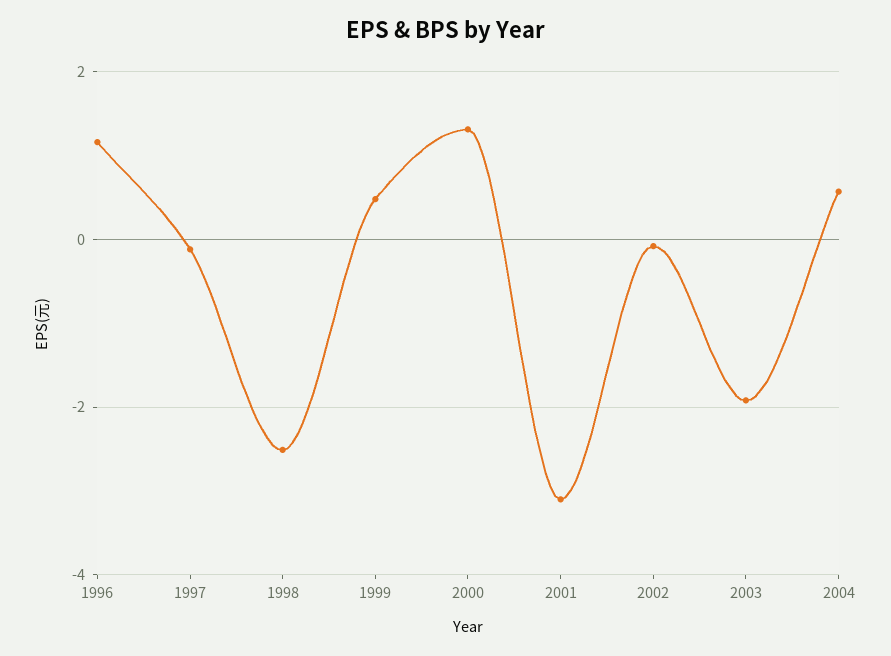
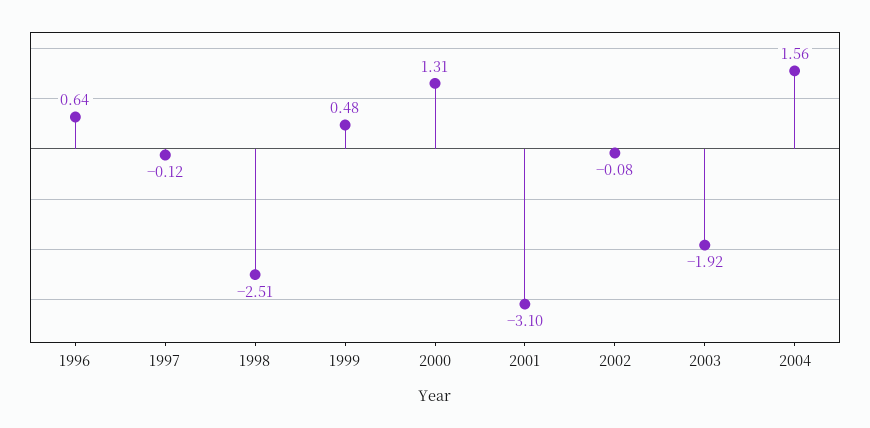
1996: 1.2 -> 0.64
2004: 0.6 -> 1.56

